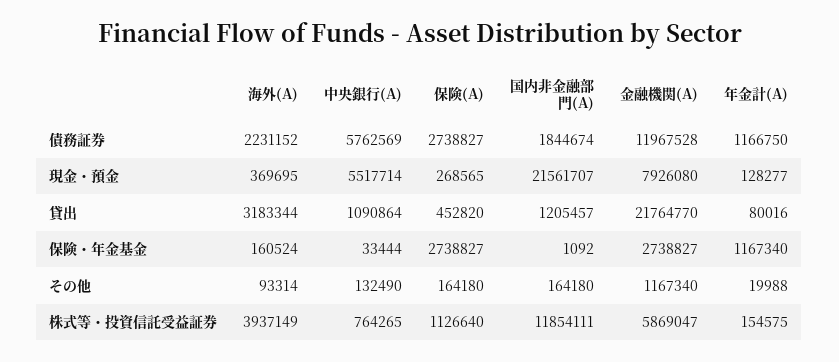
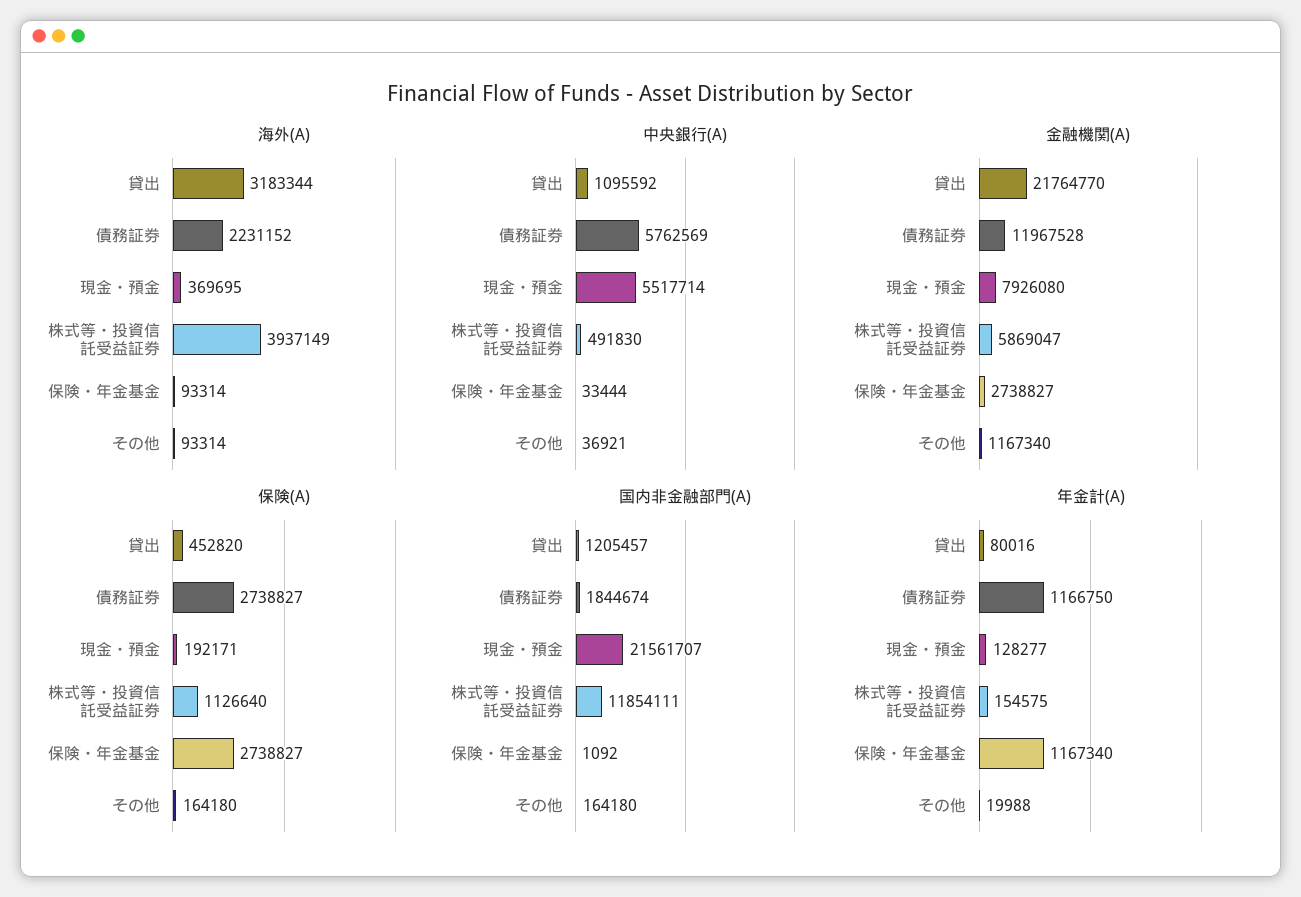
保険(A), 現金・預金: 268565 -> 192171
中央銀行(A), 貸出: 1090864 -> 1095592
海外(A), 保険・年金基金: 160524 -> 93314
中央銀行(A), その他: 132490 -> 36921
中央銀行(A), 株式等・投資信託受益証券: 764265 -> 491830

